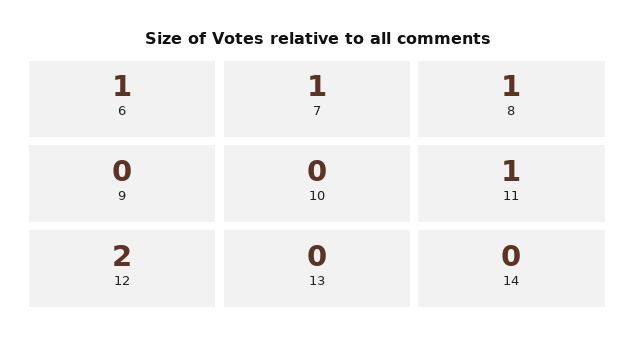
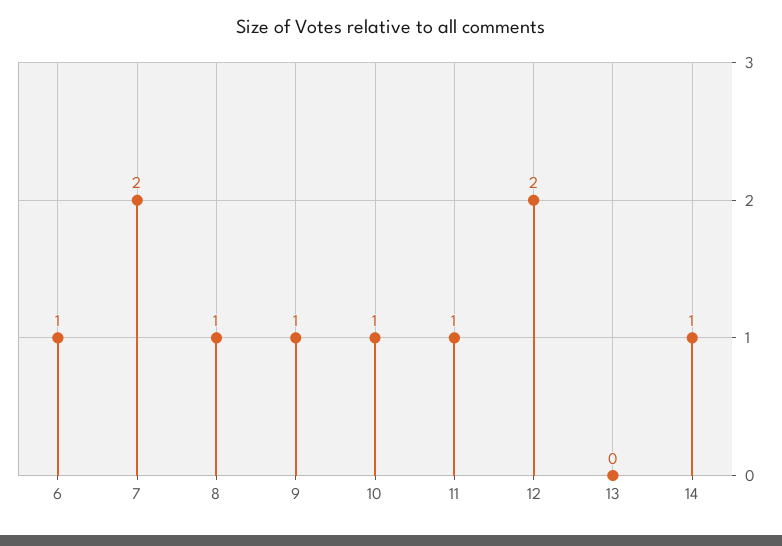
7: 1 -> 2
9: 0 -> 1
10: 0 -> 1
14: 0 -> 1

